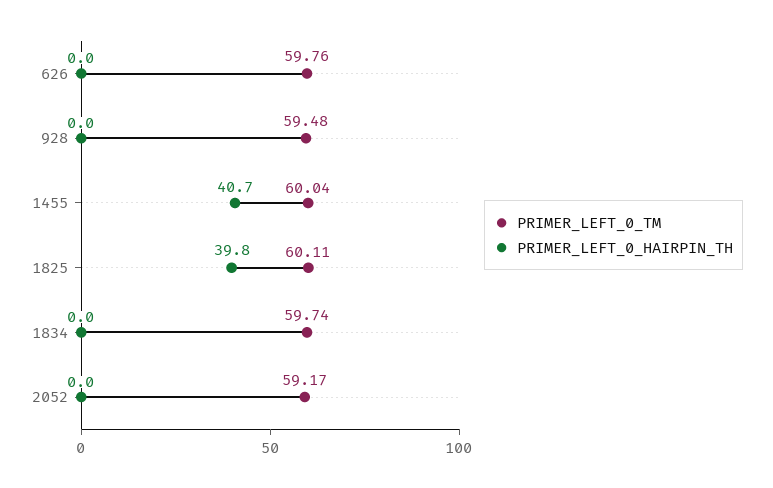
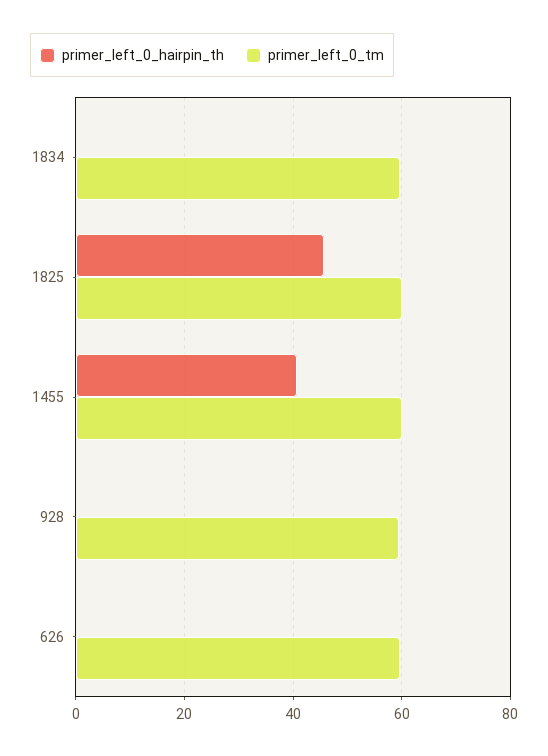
PRIMER_LEFT_0_HAIRPIN_TH, 1825: 39.8 -> 46
PRIMER_LEFT_0_TM, 2052: 59.17 -> none
PRIMER_LEFT_0_HAIRPIN_TH, 2052: 0 -> none

